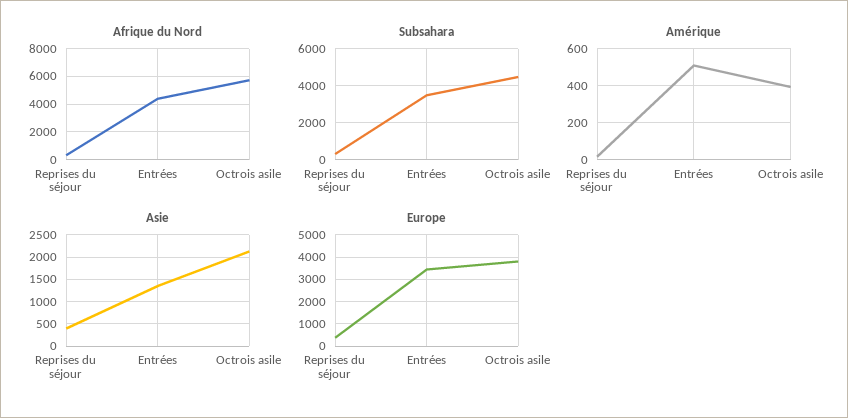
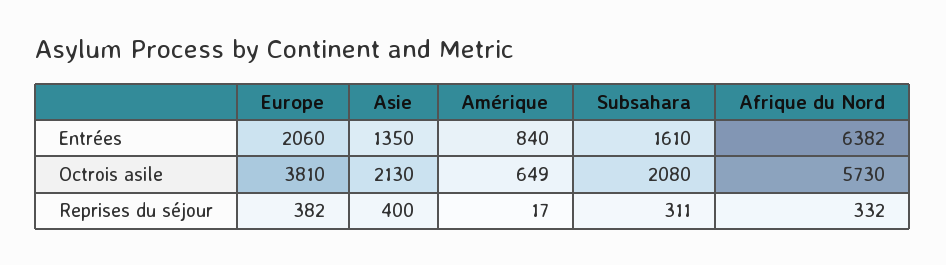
Afrique du Nord, Entrées: 4500 -> 6382
Subsahara, Entrées: 3500 -> 1610
Subsahara, Octrois asile: 4500 -> 2080
Amérique, Entrées: 500 -> 840
Amérique, Octrois asile: 400 -> 649
Europe, Entrées: 3500 -> 2060

